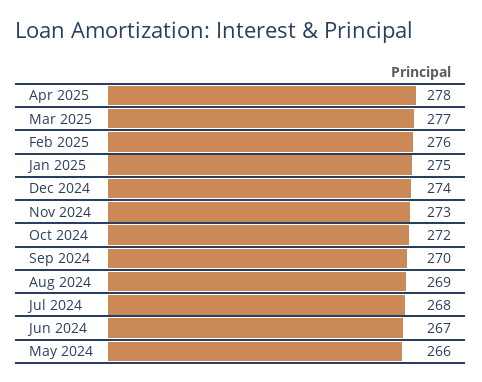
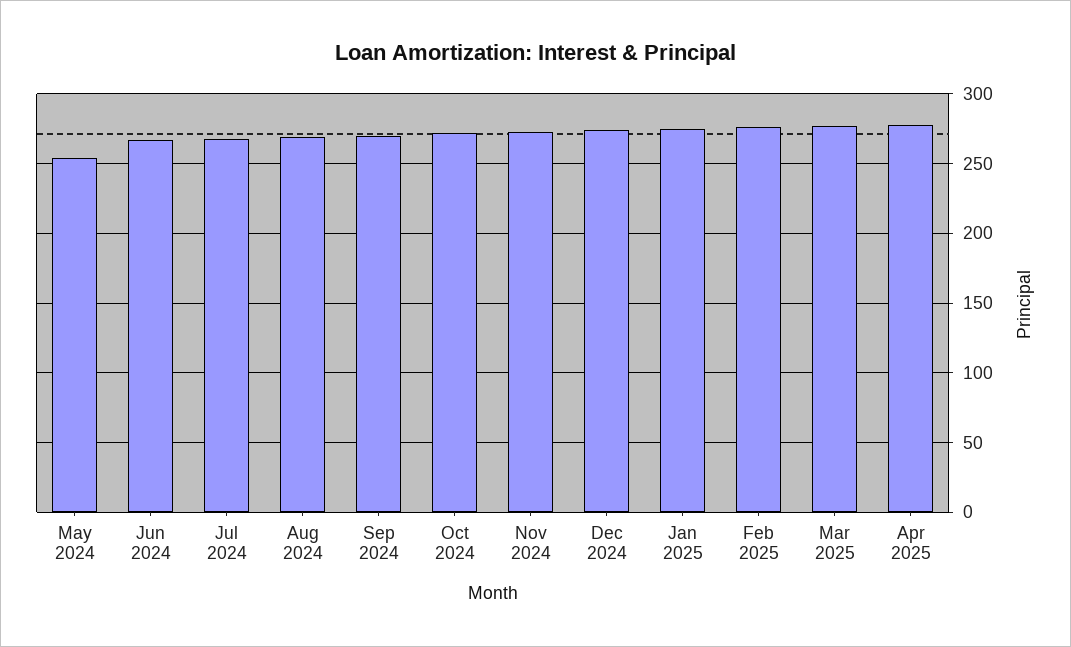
May 2024: 266 -> 255

